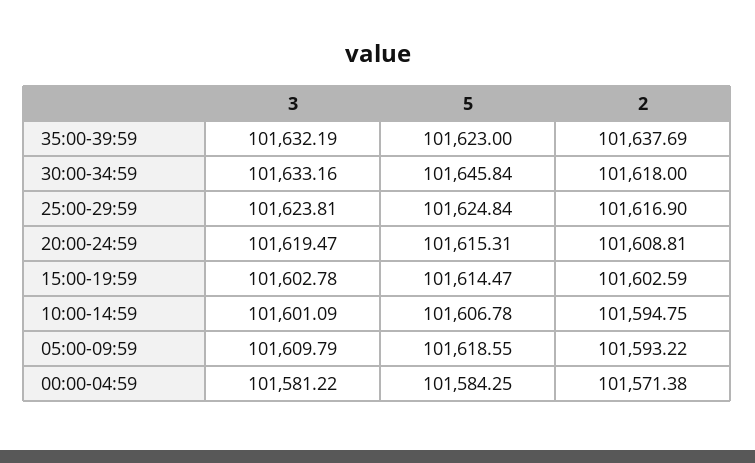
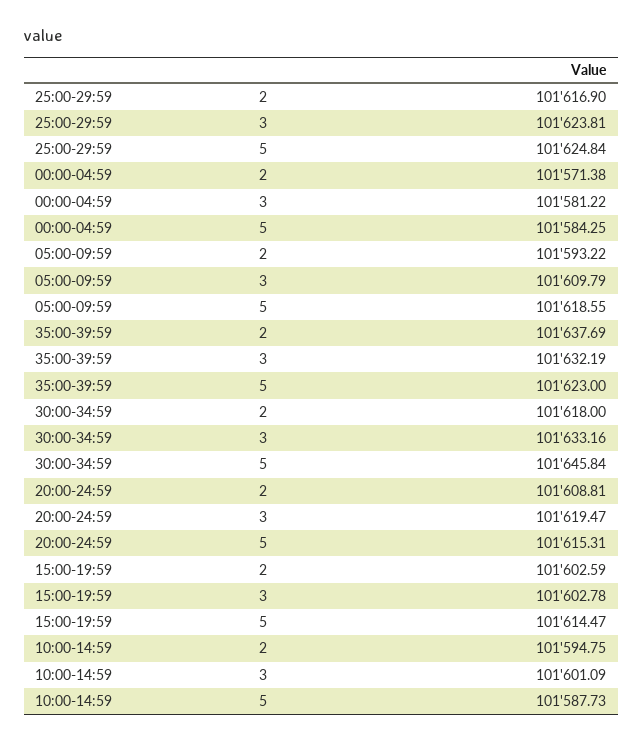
5, 10:00-14:59: 101606.78 -> 101587.73

